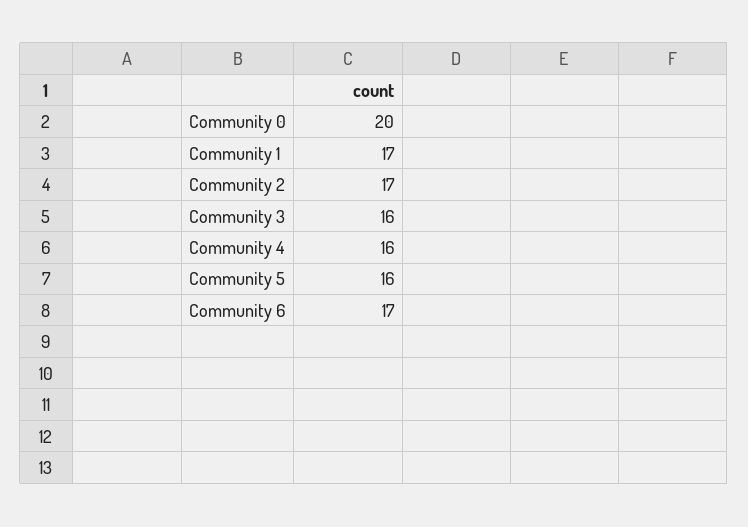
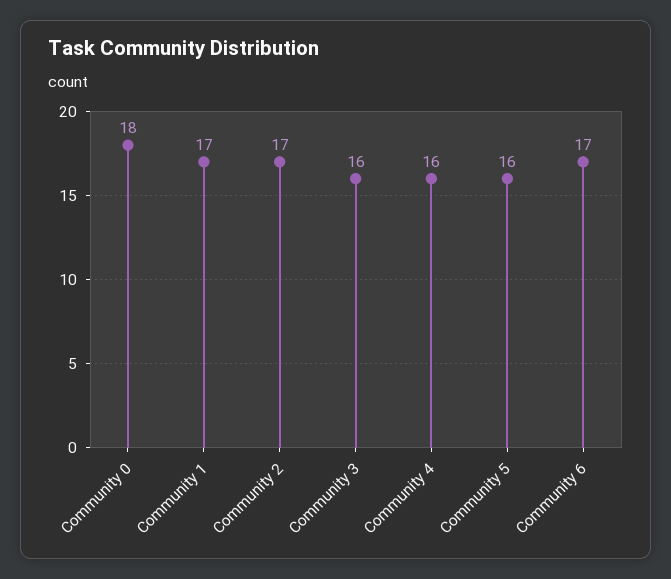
Community 0: 20 -> 18

